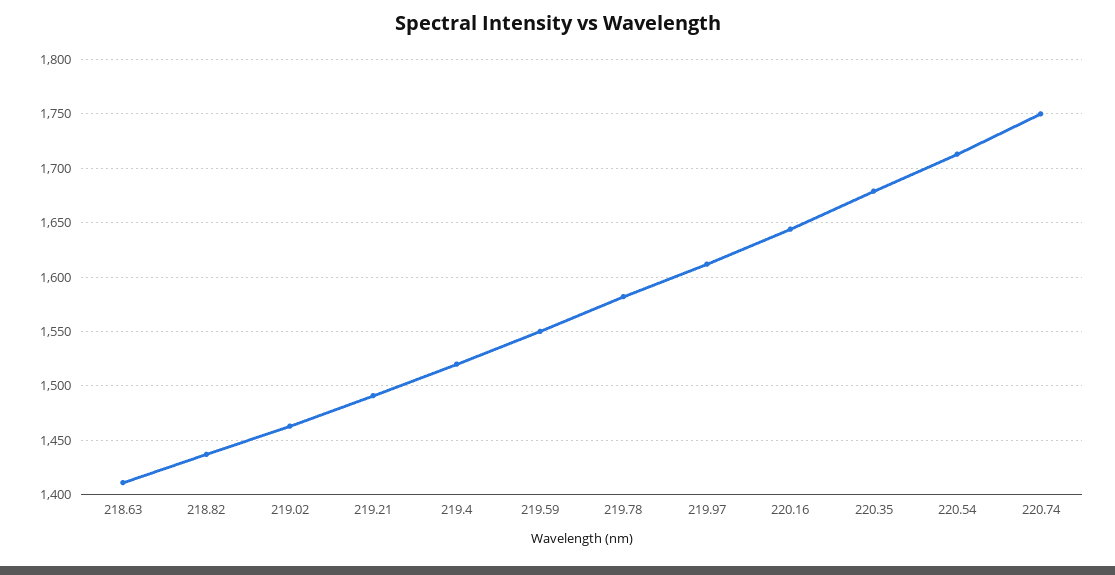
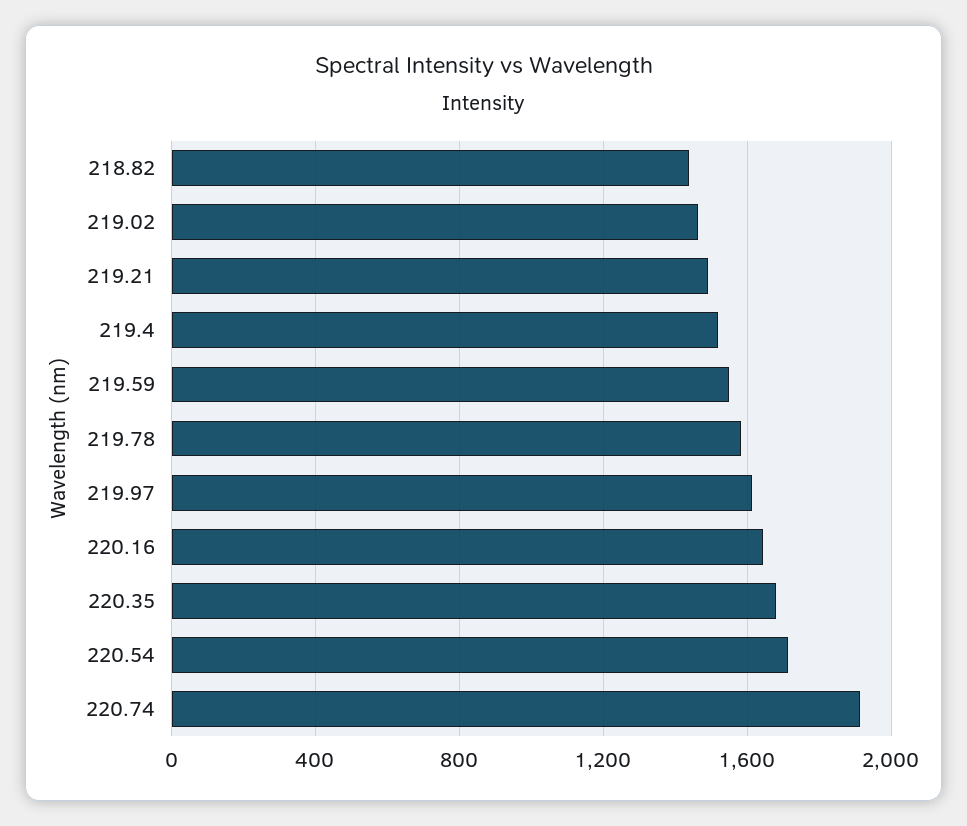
218.63: 1410 -> none
220.74: 1750 -> 1900

